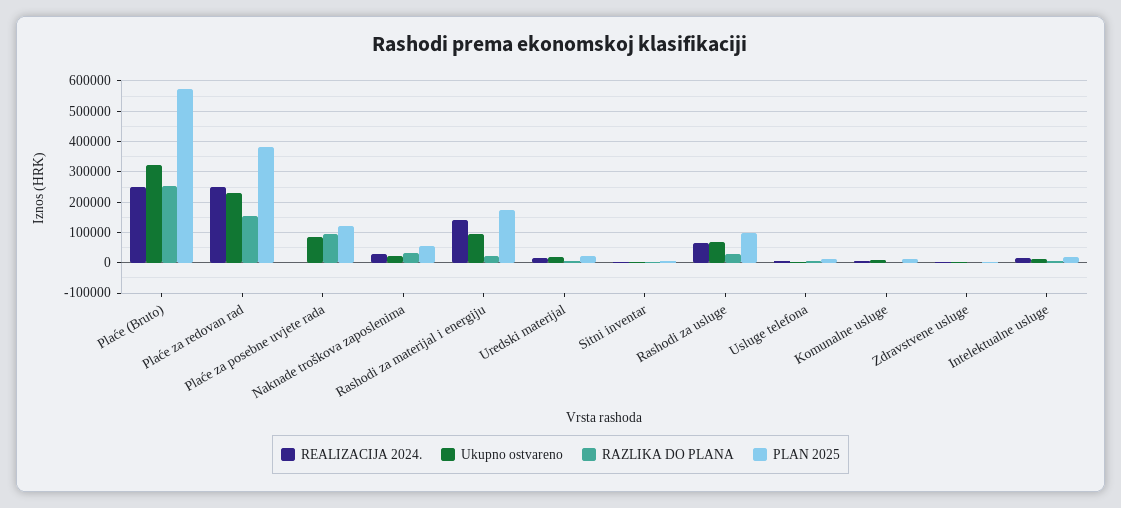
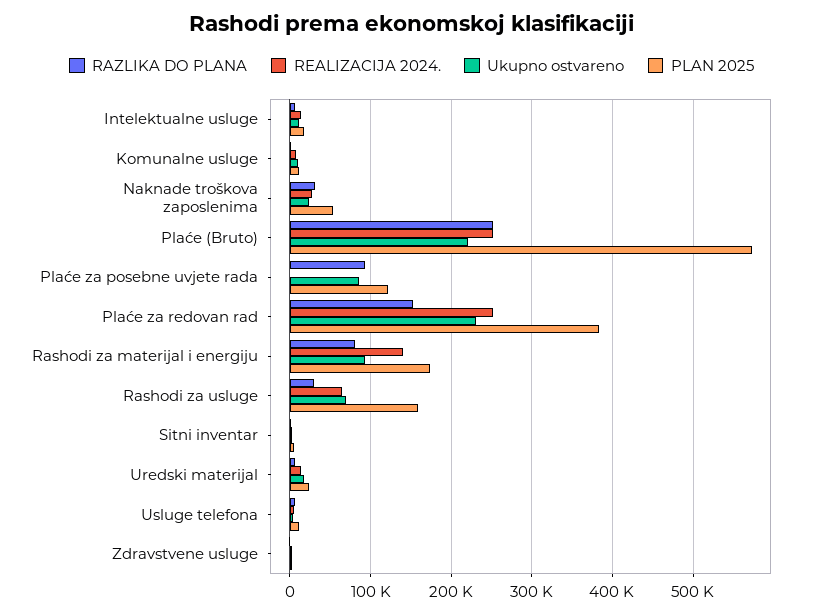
Ukupno ostvareno, Plaće (Bruto): 320000 -> 220000
RAZLIKA DO PLANA, Rashodi za materijal i energiju: 20000 -> 80000
PLAN 2025, Rashodi za usluge: 100000 -> 160000

